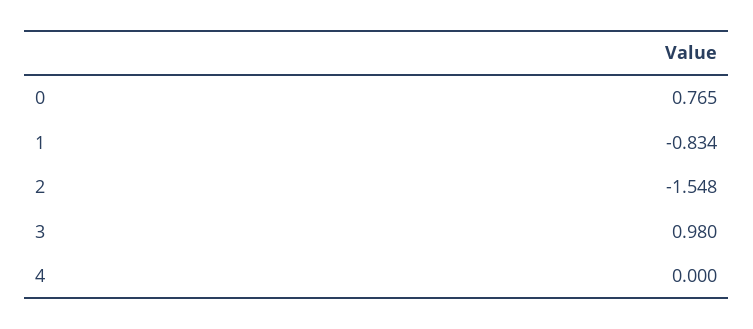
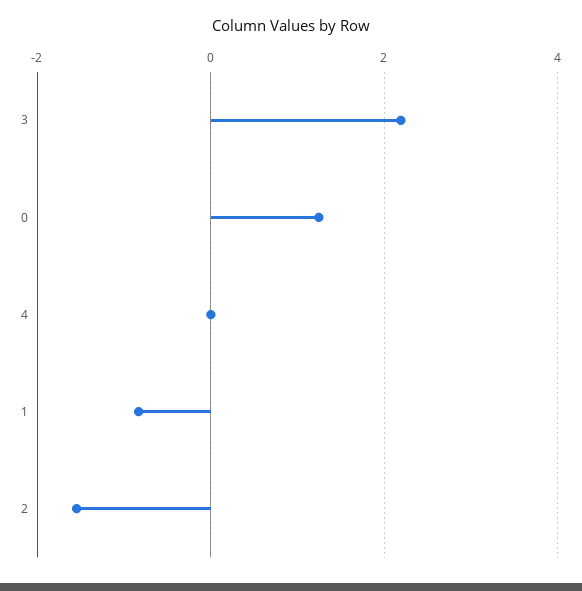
0: 0.765 -> 1.2
3: 0.98 -> 2.2

